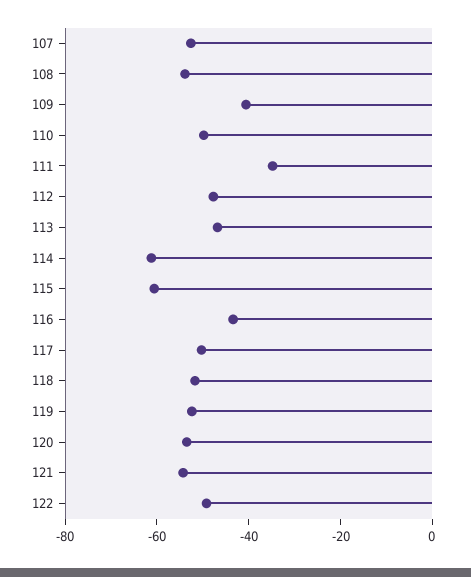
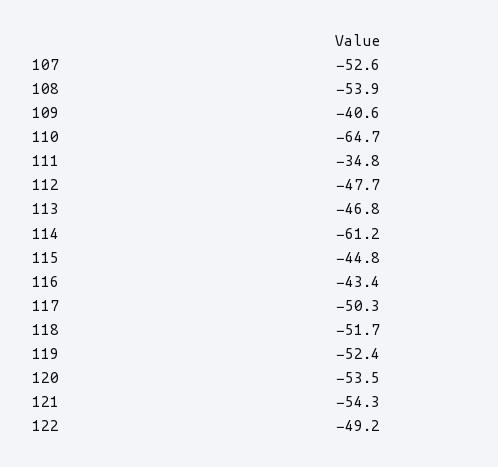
110: -50 -> -64.7
115: -60 -> -44.8

